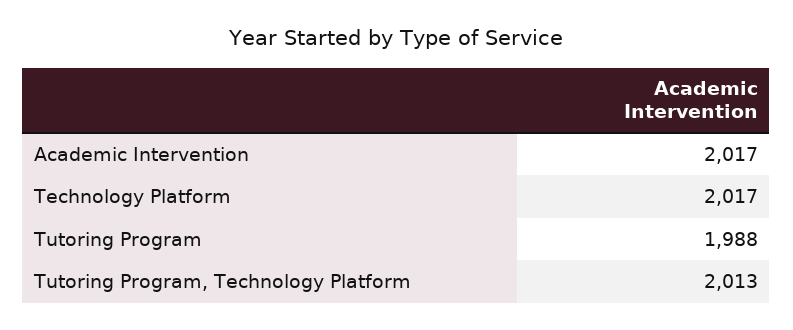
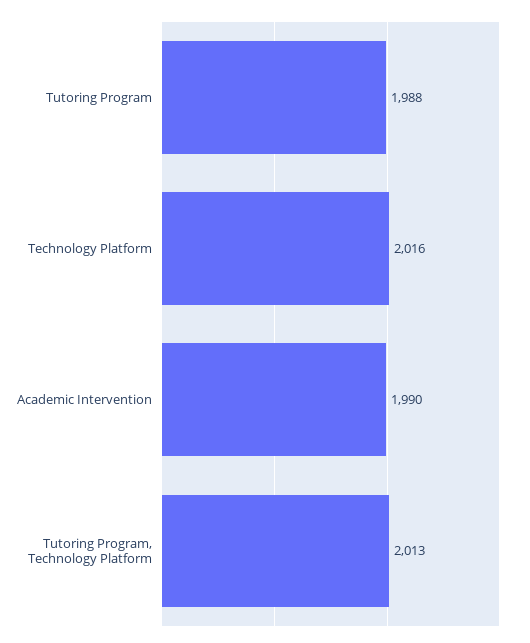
Academic Intervention: 2017 -> 1990
Technology Platform: 2017 -> 2016

